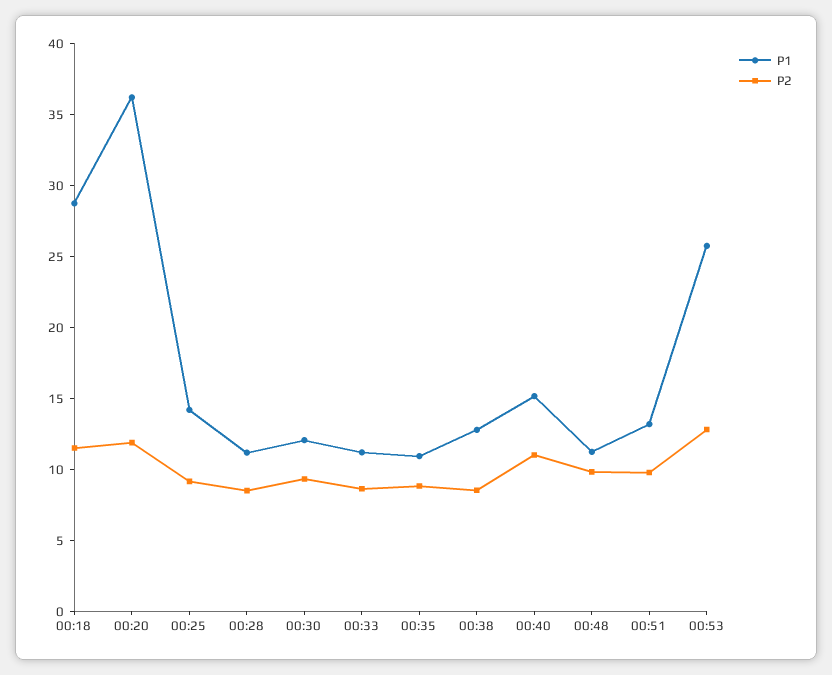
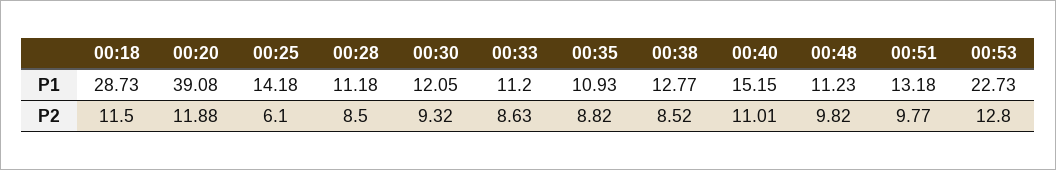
P1, 00:20: 36 -> 39.08
P2, 00:25: 9 -> 6.1
P1, 00:53: 26 -> 22.73

